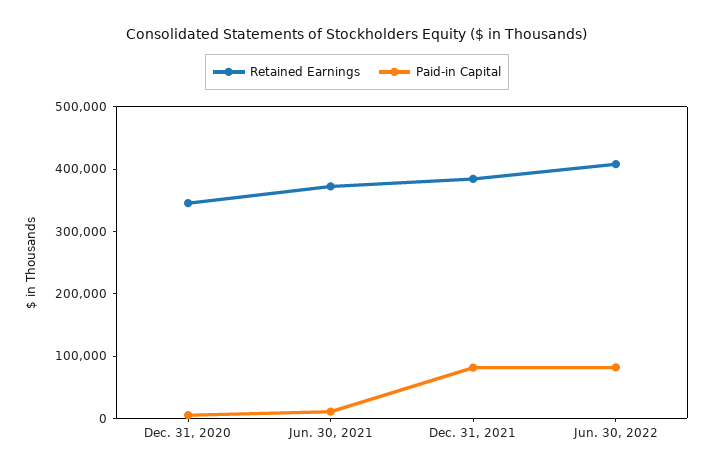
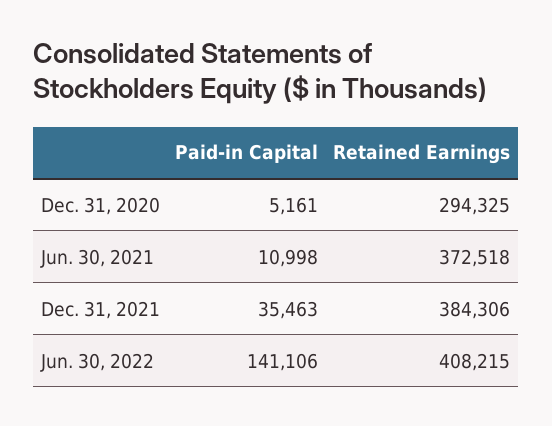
Retained Earnings, Dec. 31, 2020: 340000 -> 294325
Paid-in Capital, Dec. 31, 2021: 80000 -> 35463
Paid-in Capital, Jun. 30, 2022: 80000 -> 141106

